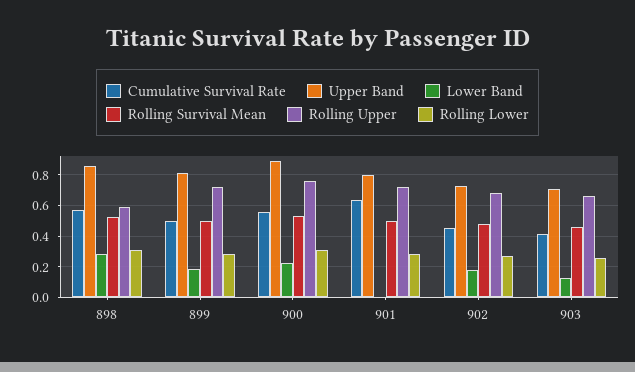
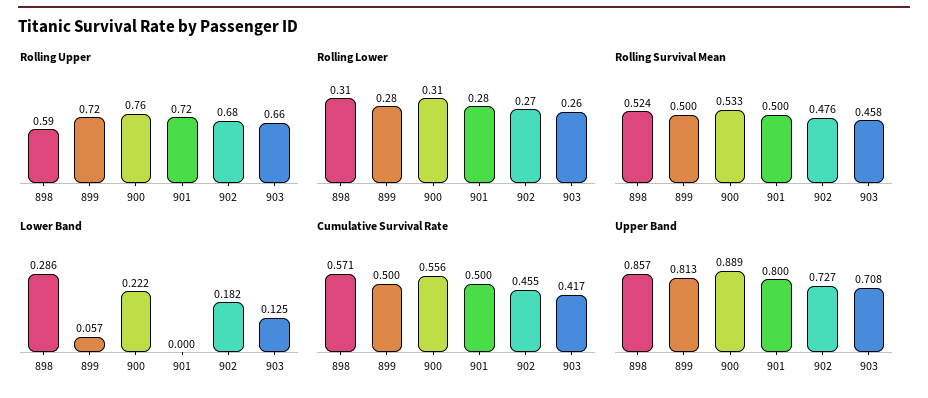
Lower Band, 899: 0.2 -> 0.057
Cumulative Survival Rate, 901: 0.65 -> 0.5

